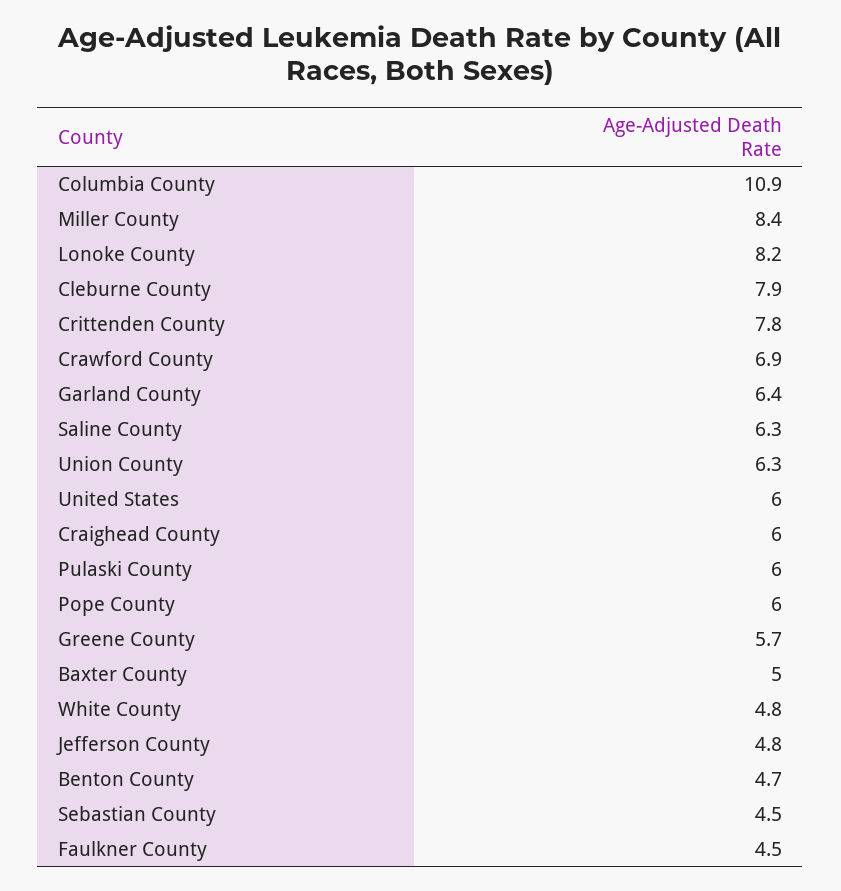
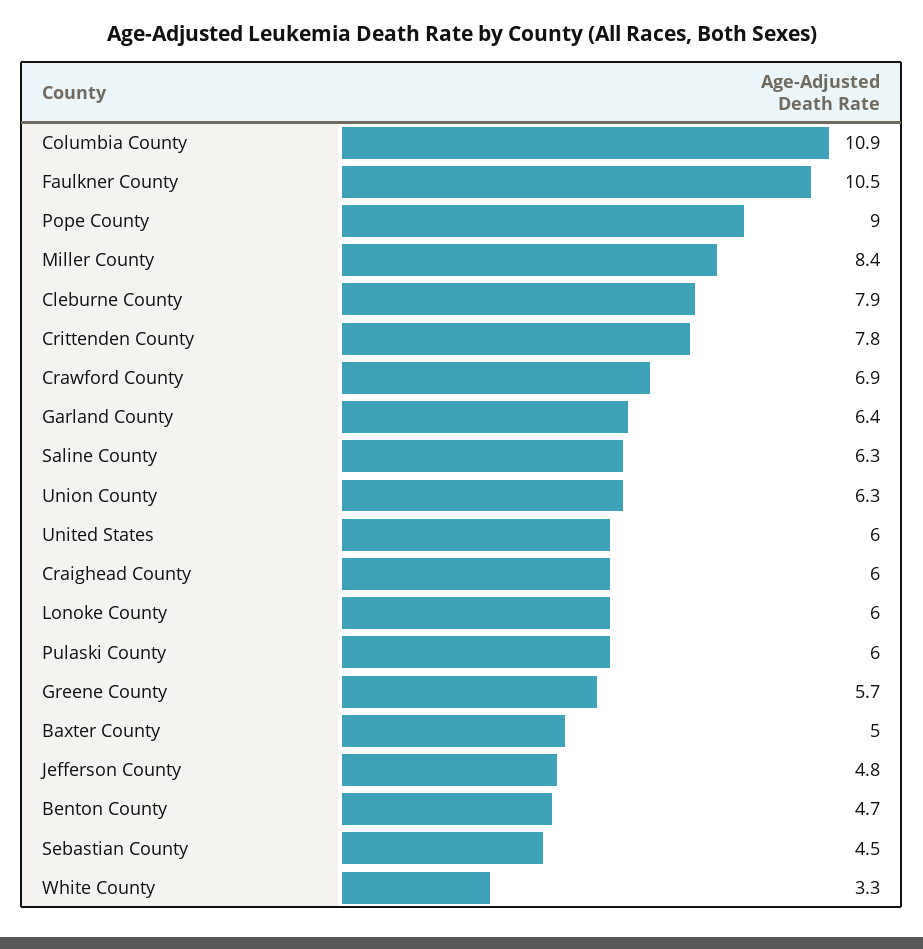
Lonoke County: 8.2 -> 6
Pope County: 6 -> 9
White County: 4.8 -> 3.3
Faulkner County: 4.5 -> 10.5

